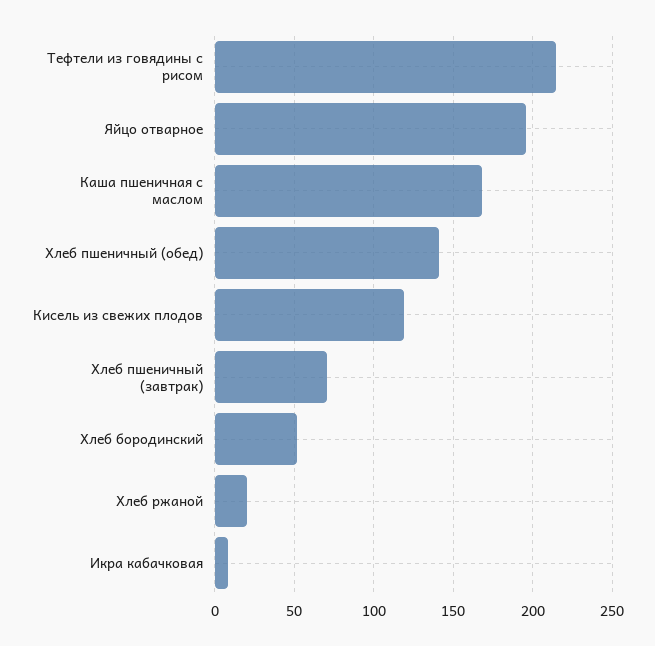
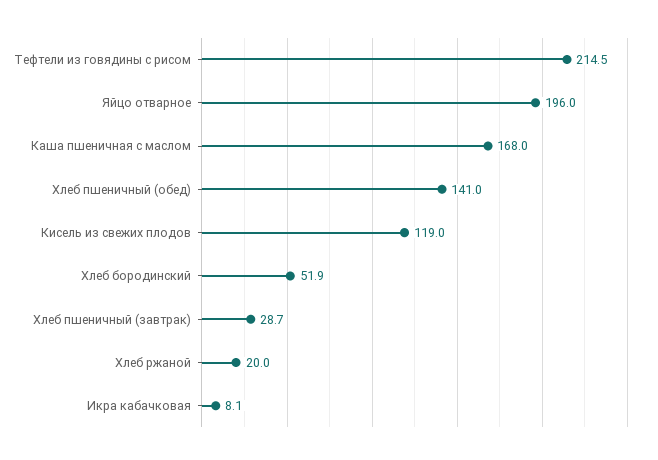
Хлеб пшеничный (завтрак): 70 -> 28.7

